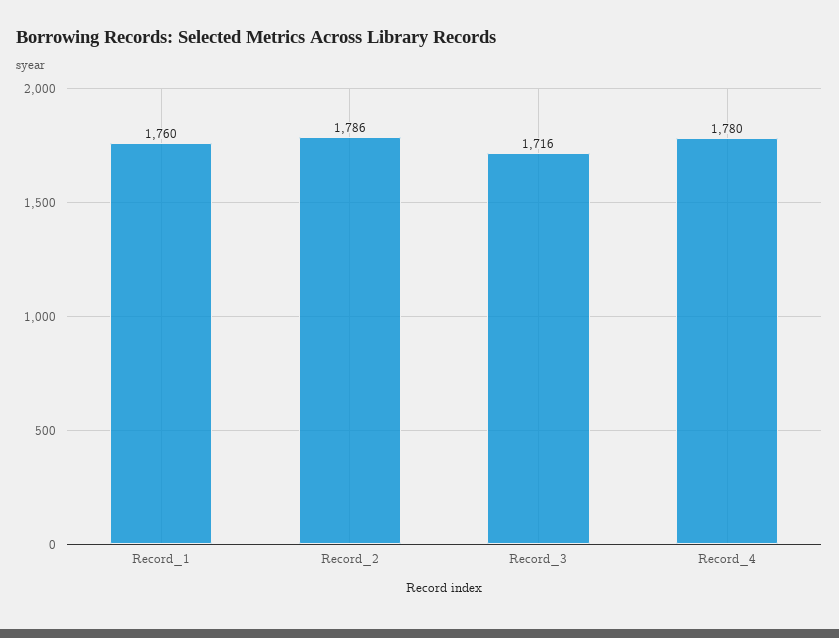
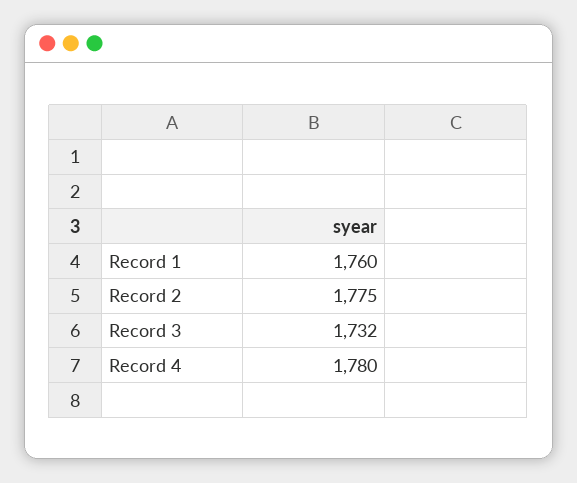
Record_2: 1786 -> 1775
Record_3: 1716 -> 1732

